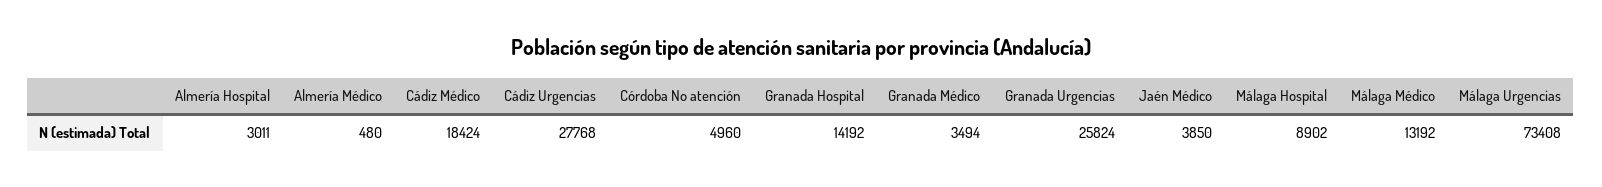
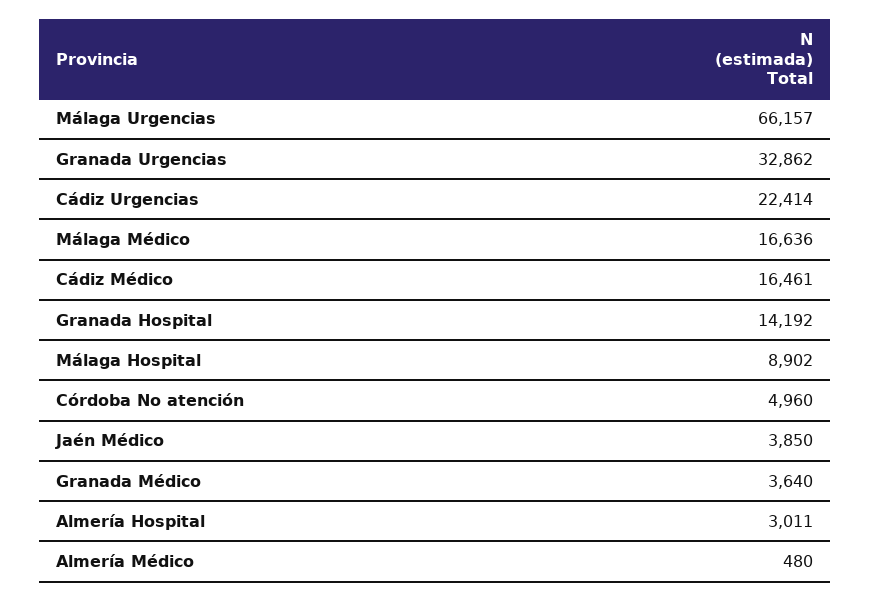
Cádiz Médico: 18424 -> 16461
Cádiz Urgencias: 27768 -> 22414
Granada Médico: 3494 -> 3640
Granada Urgencias: 25824 -> 32862
Málaga Médico: 13192 -> 16636
Málaga Urgencias: 73408 -> 66157

